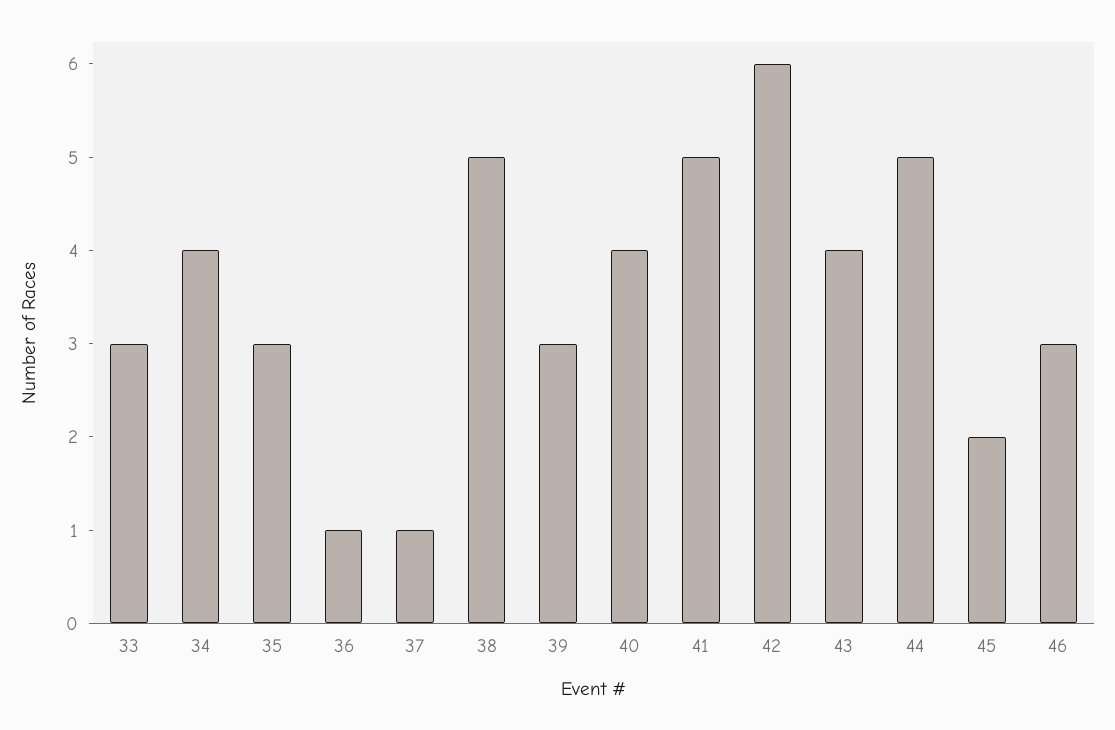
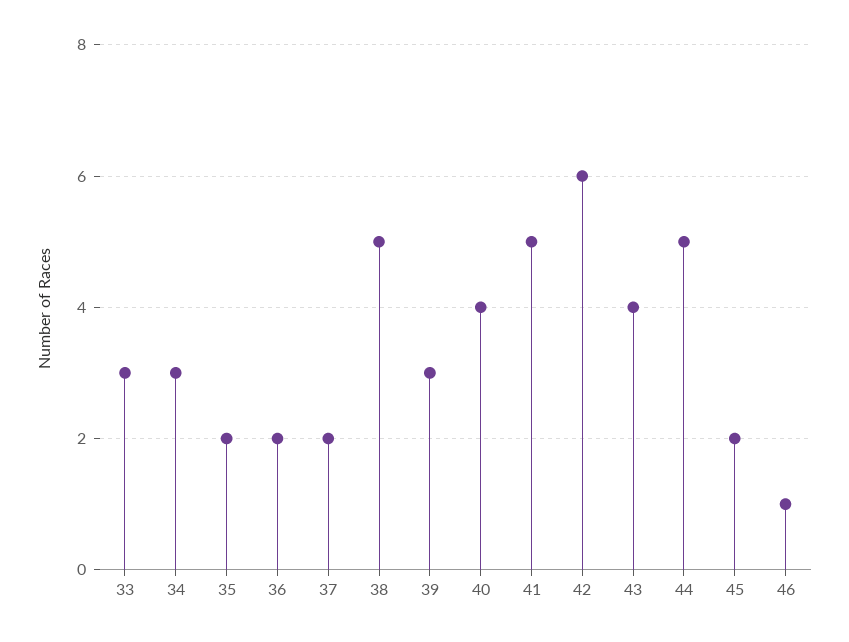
34: 4 -> 3
35: 3 -> 2
36: 1 -> 2
37: 1 -> 2
46: 3 -> 1

